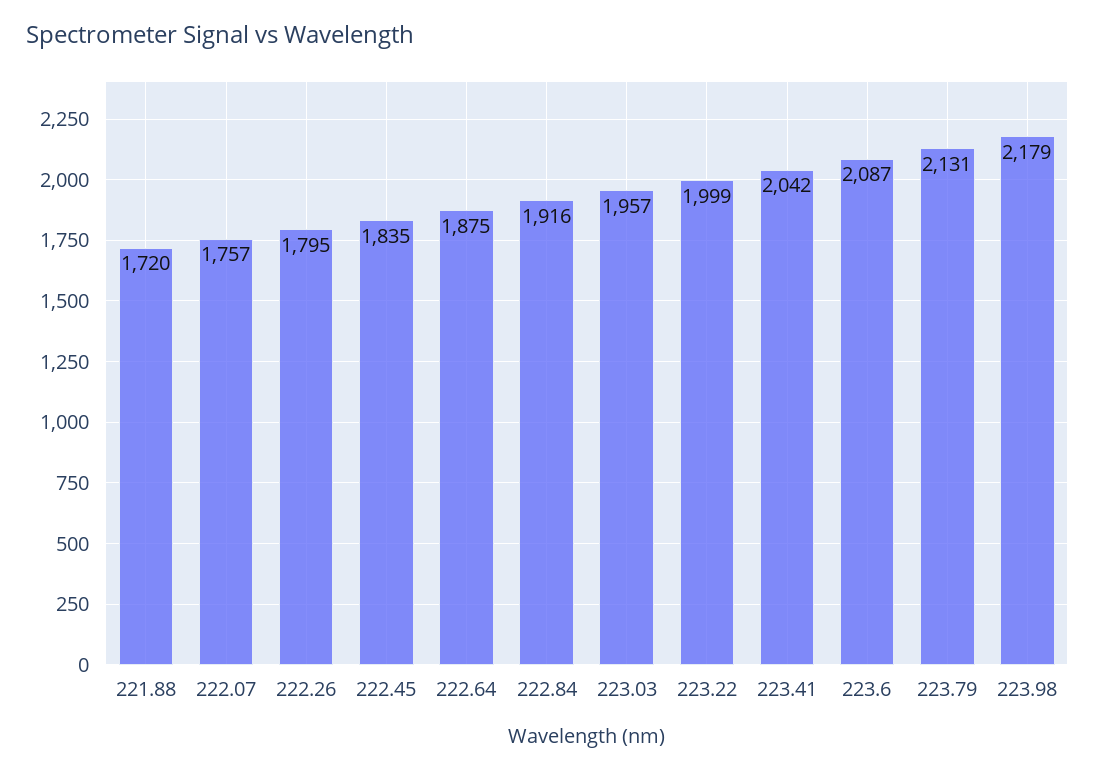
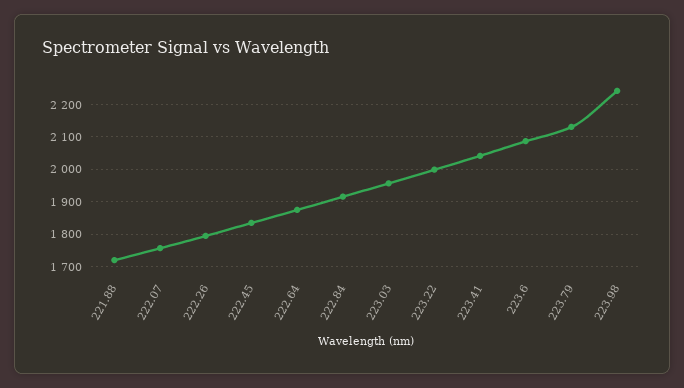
223.98: 2179 -> 2240

